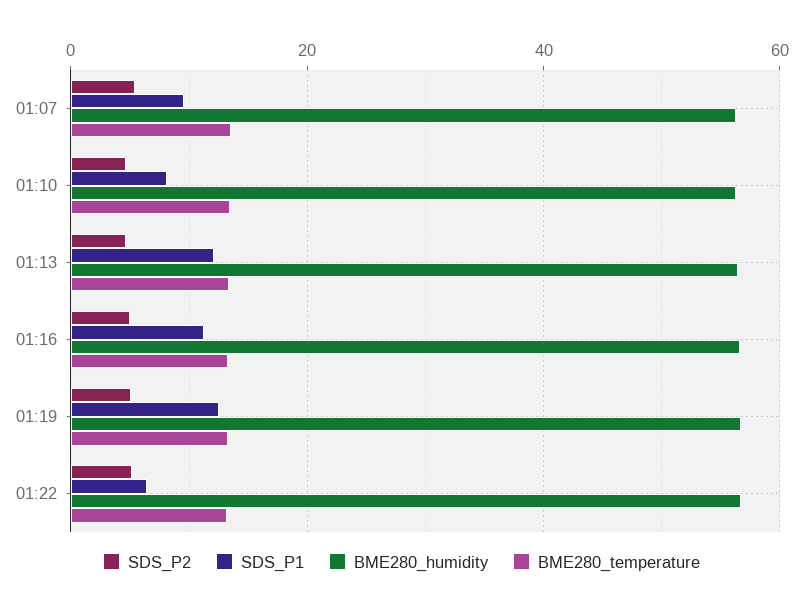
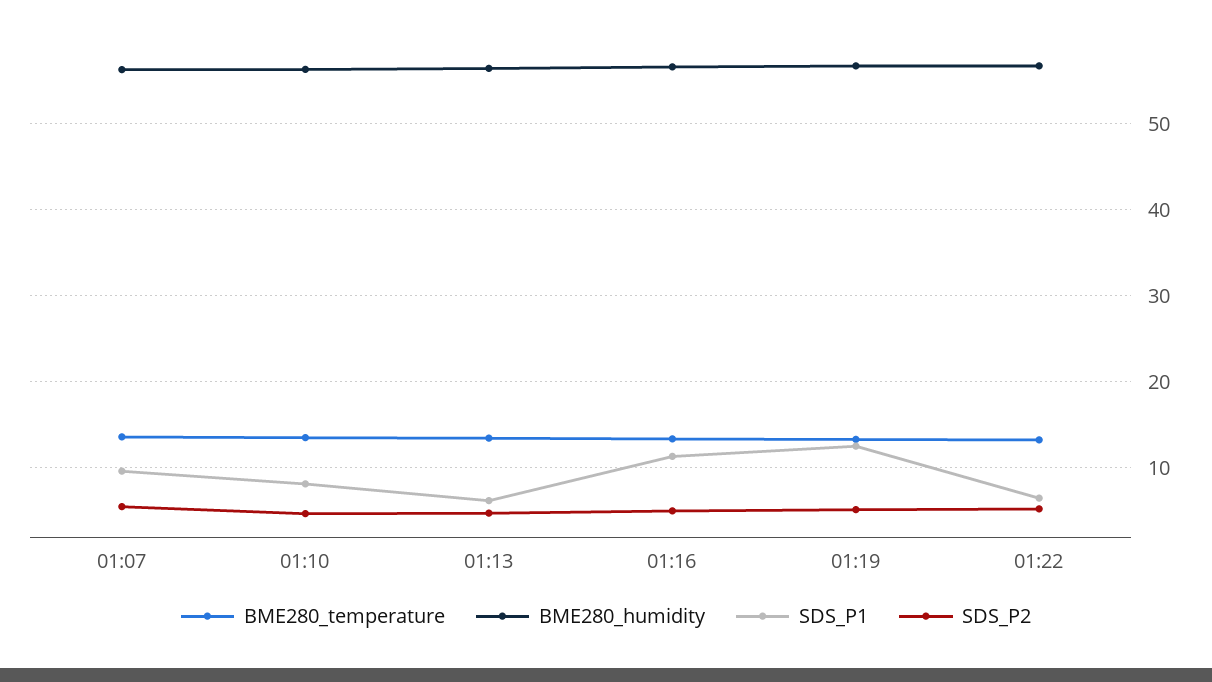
SDS_P1, 01:13: 12 -> 6

